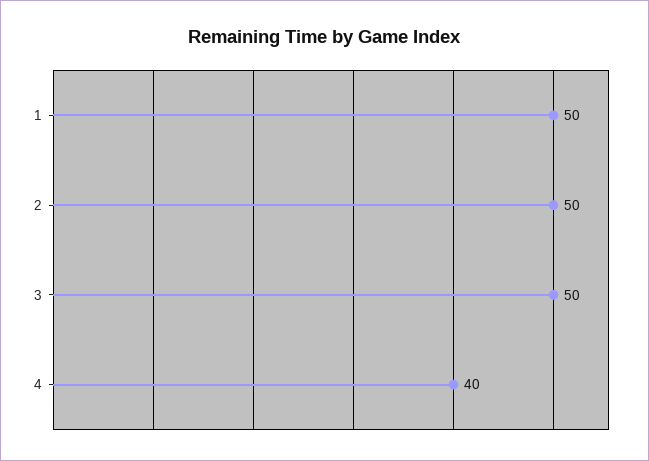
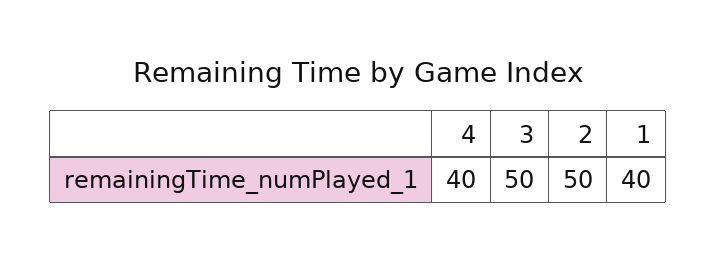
1: 50 -> 40

